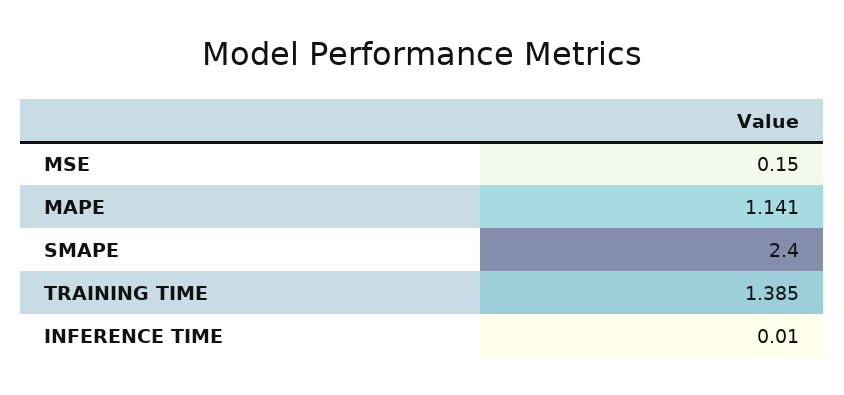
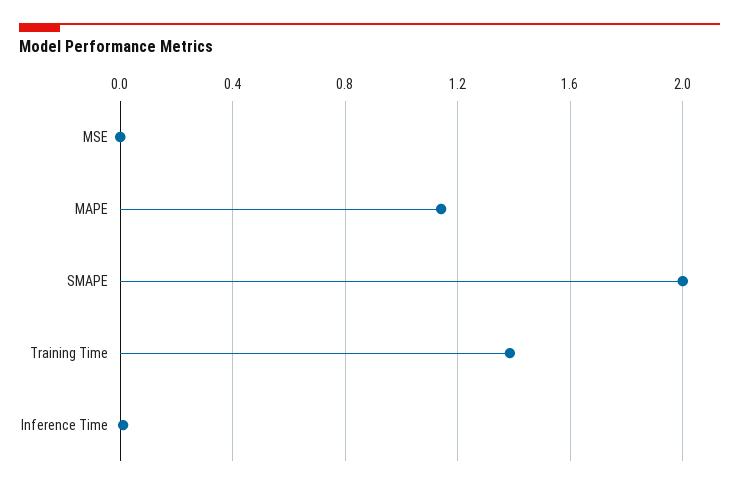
MSE: 0.15 -> 0
SMAPE: 2.4 -> 2

